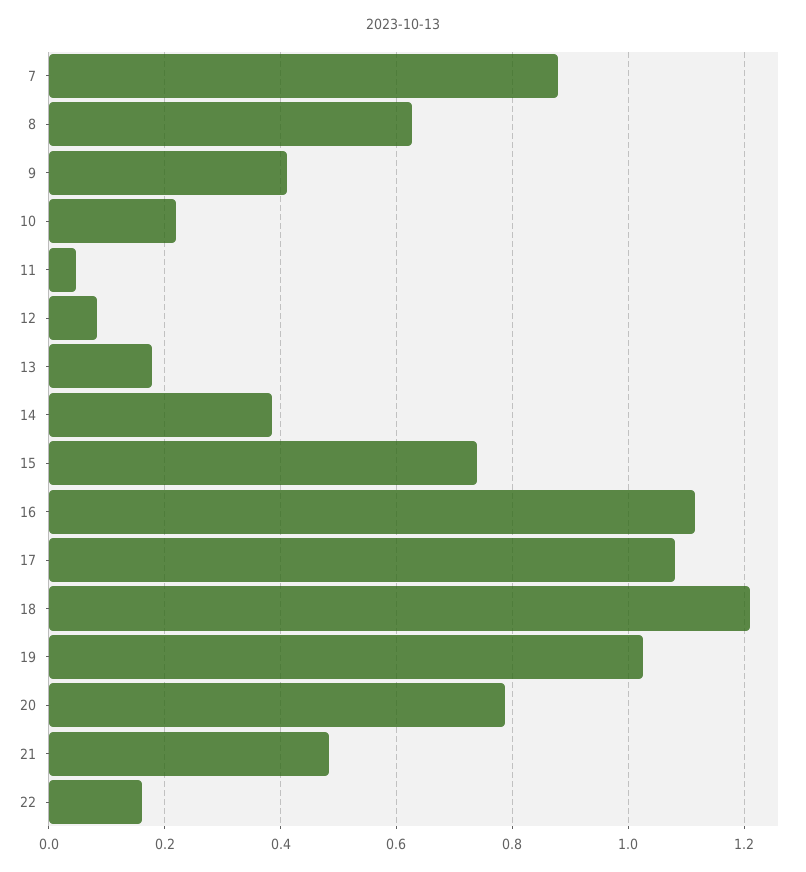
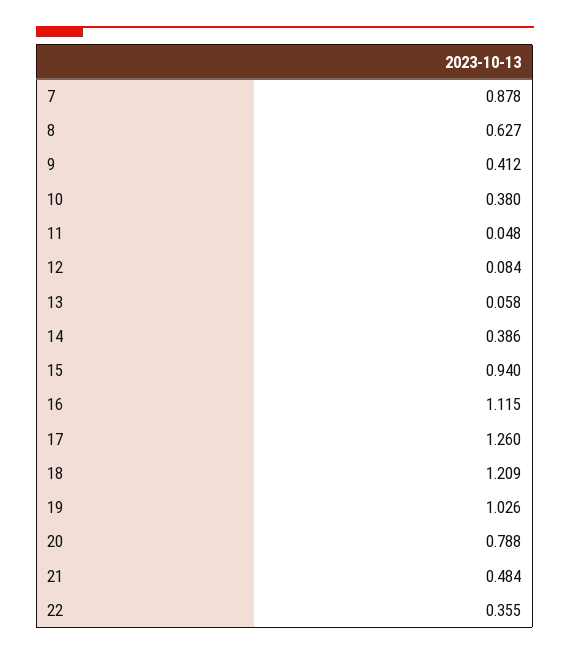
10: 0.22 -> 0.38
13: 0.18 -> 0.058
15: 0.74 -> 0.94
17: 1.08 -> 1.26
22: 0.16 -> 0.355

